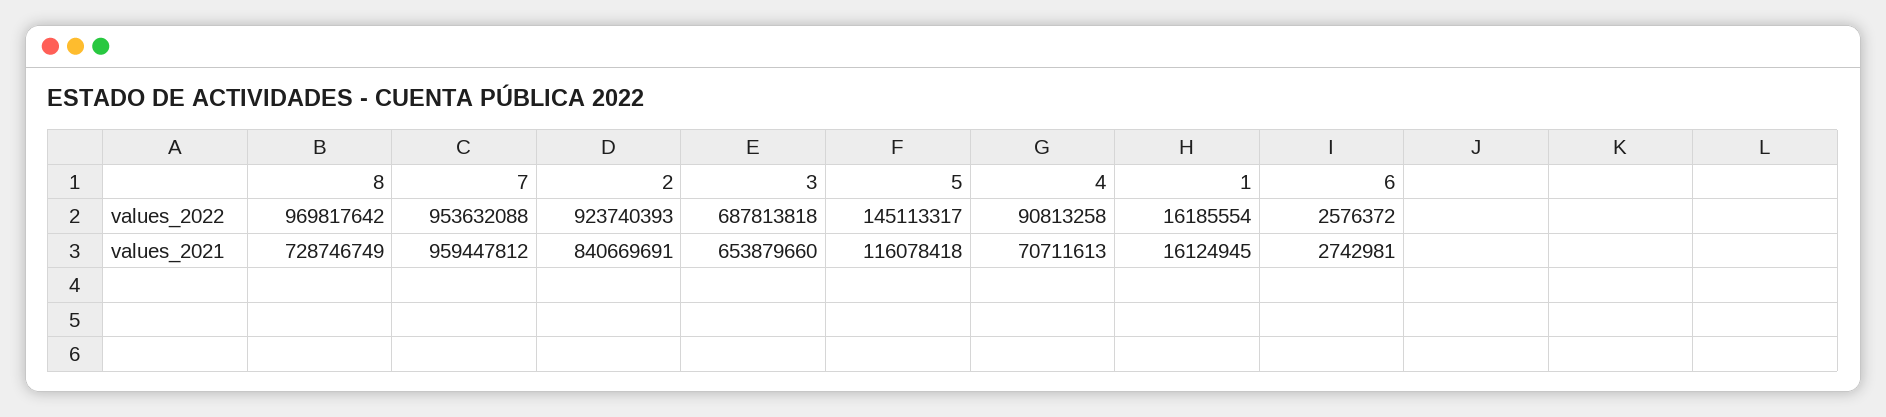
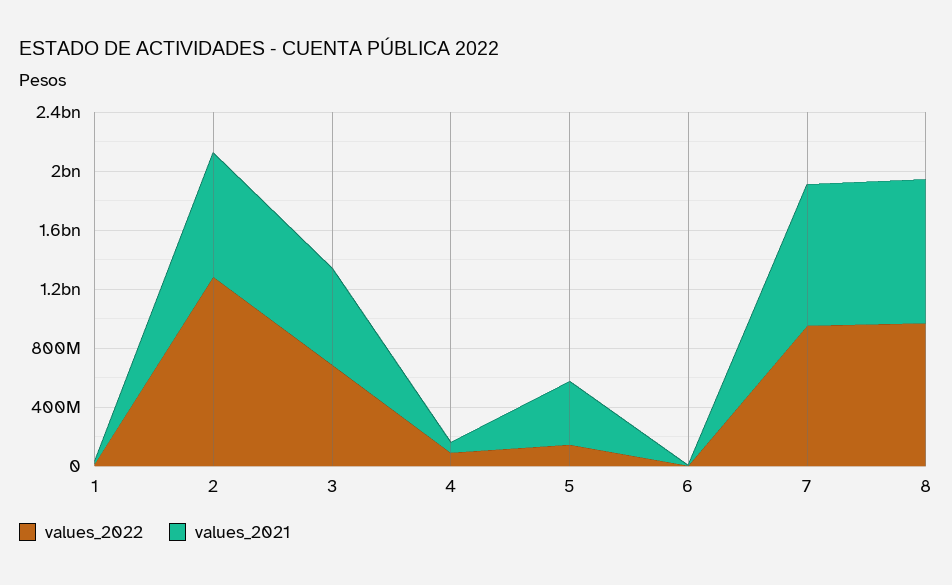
values_2022, 2: 923740393 -> 1300000000
values_2021, 8: 728746749 -> 1000000000
values_2021, 5: 116078418 -> 400000000

